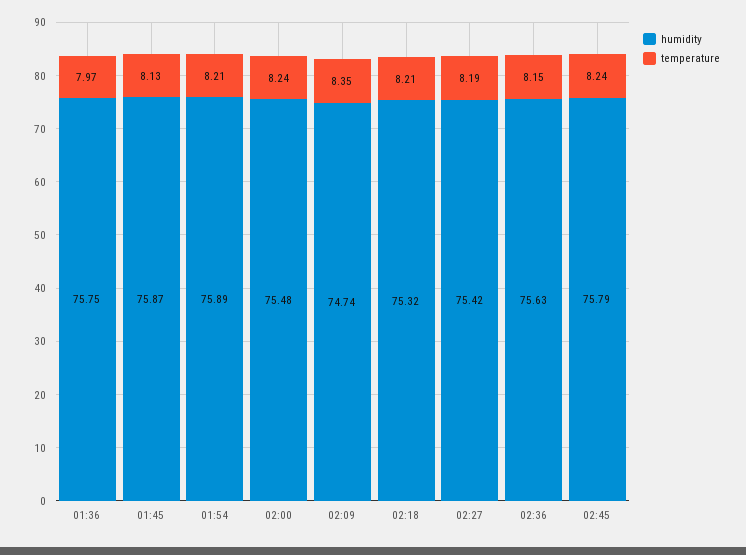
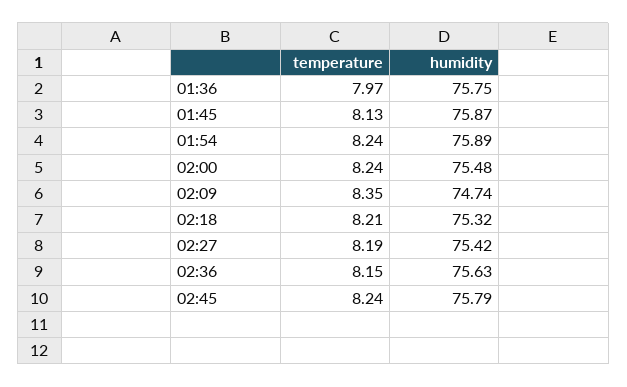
temperature, 01:54: 8.21 -> 8.24

